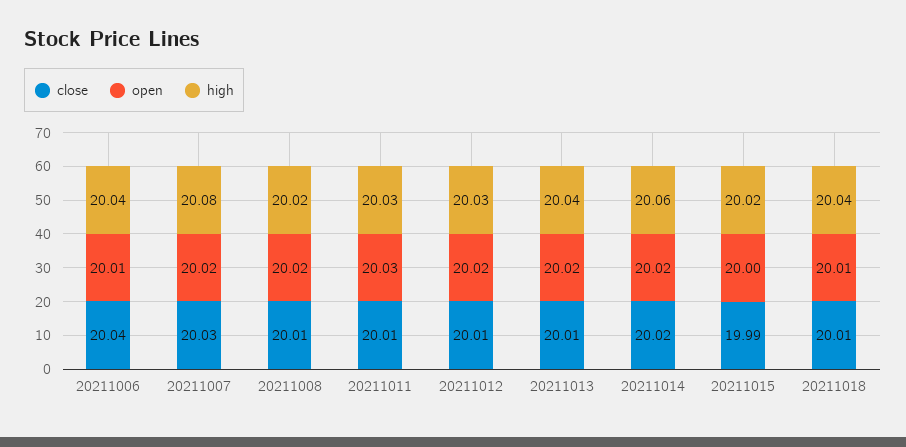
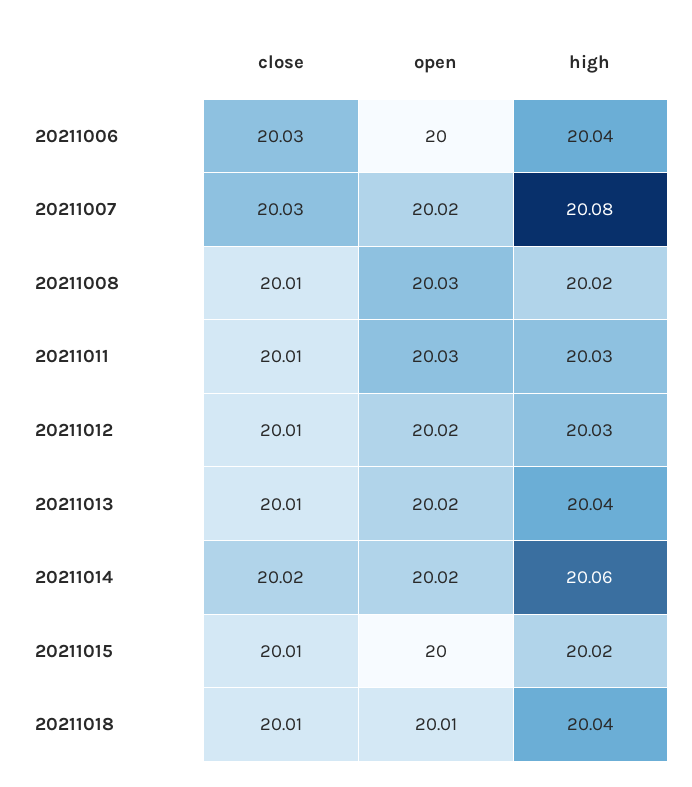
close, 20211006: 20.04 -> 20.03
open, 20211006: 20.01 -> 20
open, 20211008: 20.02 -> 20.03
close, 20211015: 19.99 -> 20.01

